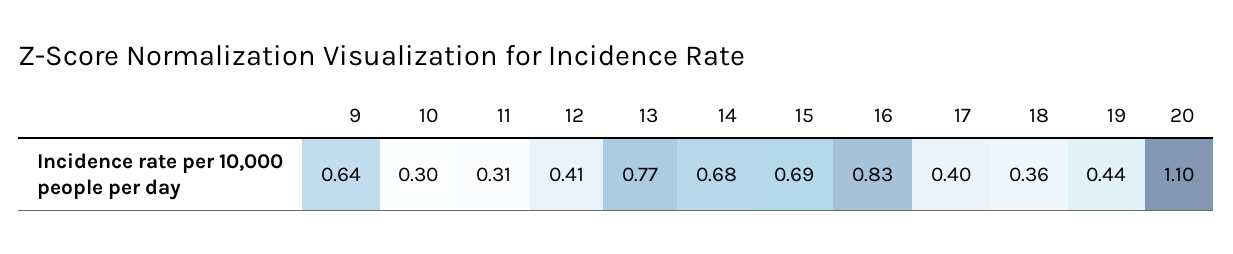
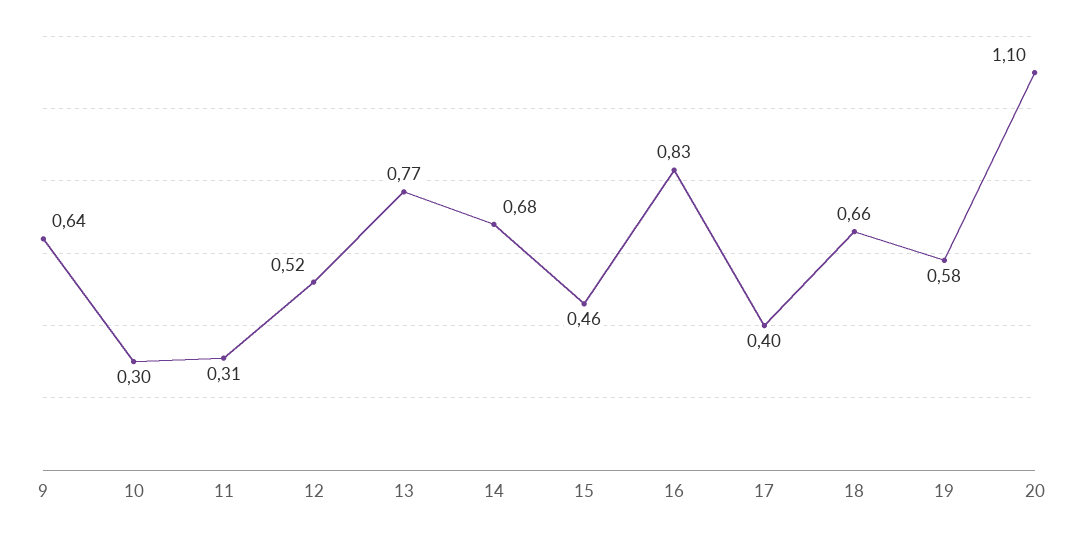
12: 0.41 -> 0.52
15: 0.69 -> 0.46
18: 0.36 -> 0.66
19: 0.44 -> 0.58

